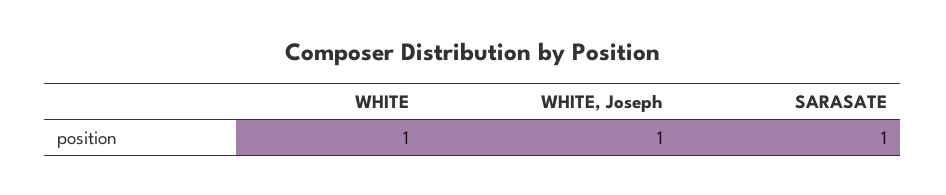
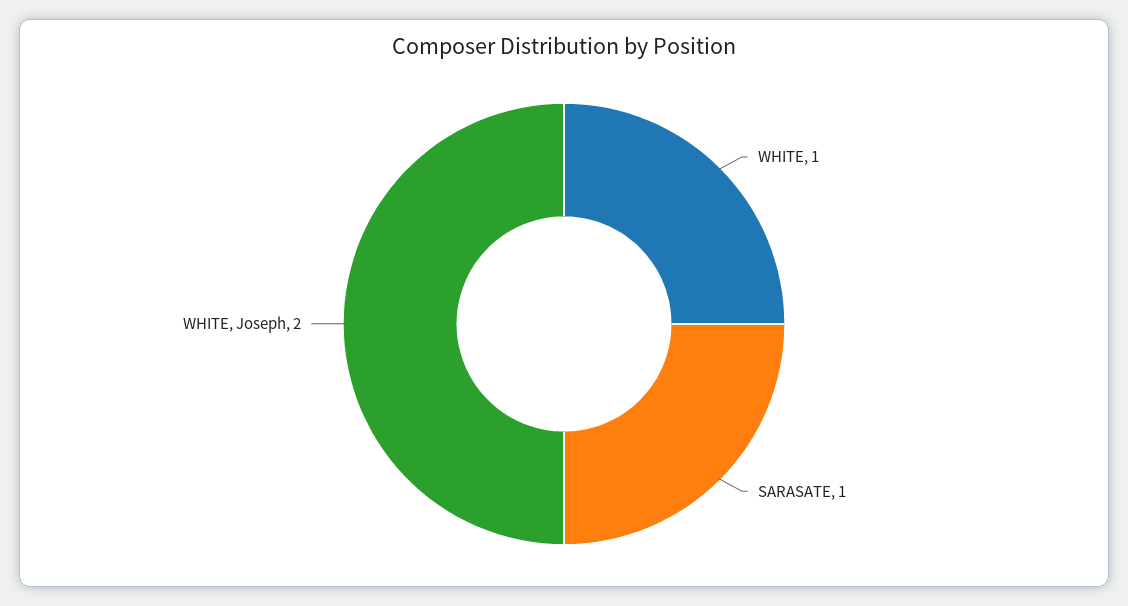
WHITE, Joseph: 1 -> 2

